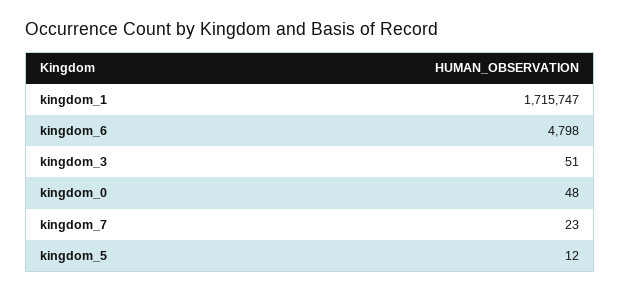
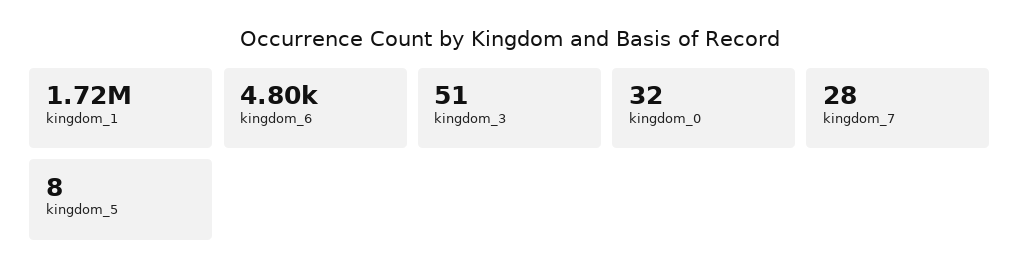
kingdom_0: 48 -> 32
kingdom_7: 23 -> 28
kingdom_5: 12 -> 8

